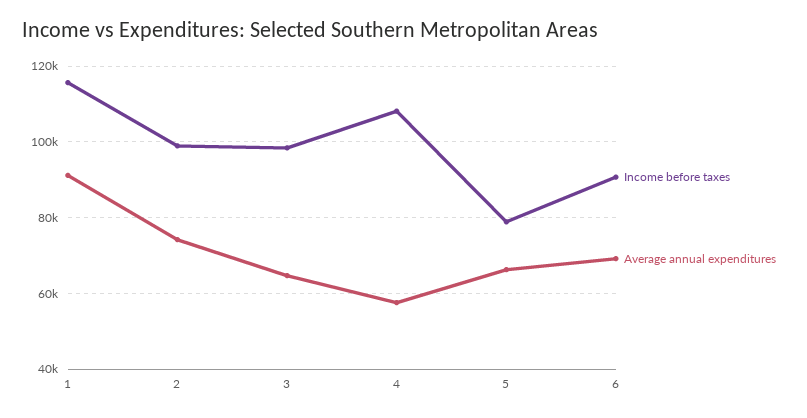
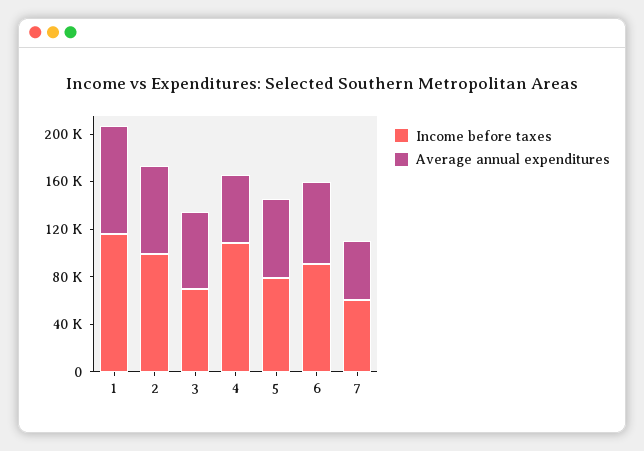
Income before taxes, 3: 98000 -> 70000
Income before taxes, 7: none -> 60000
Average annual expenditures, 7: none -> 50000

